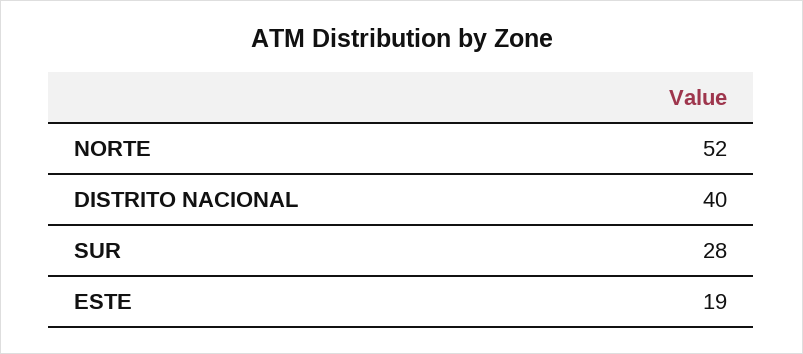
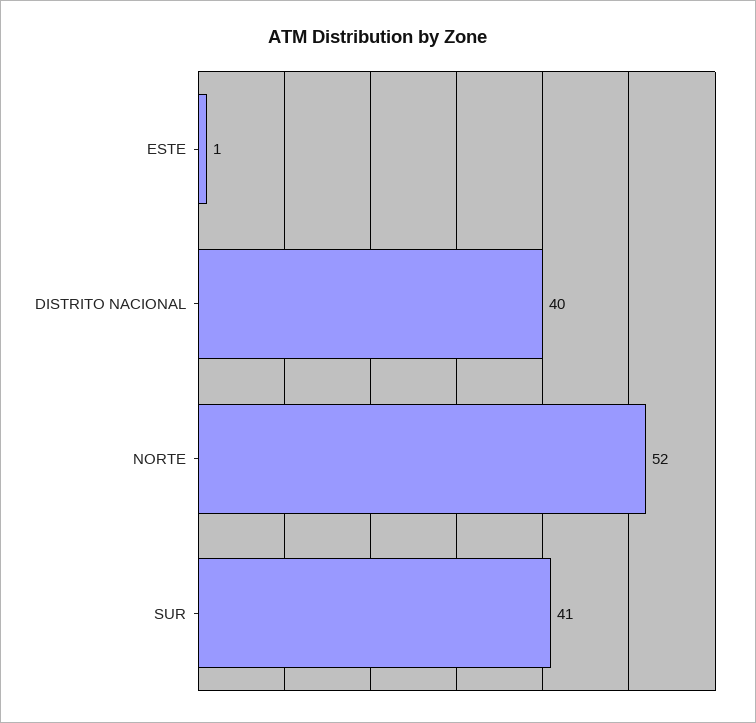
SUR: 28 -> 41
ESTE: 19 -> 1

